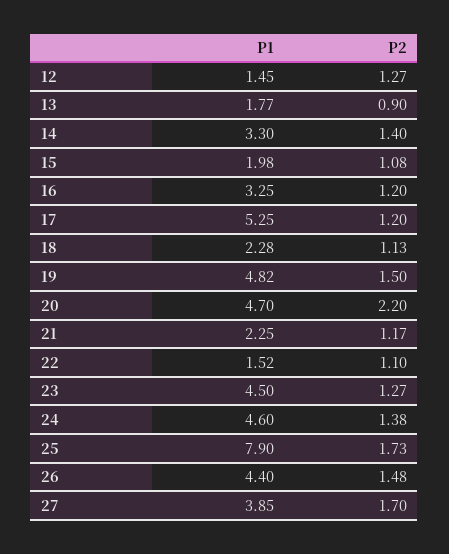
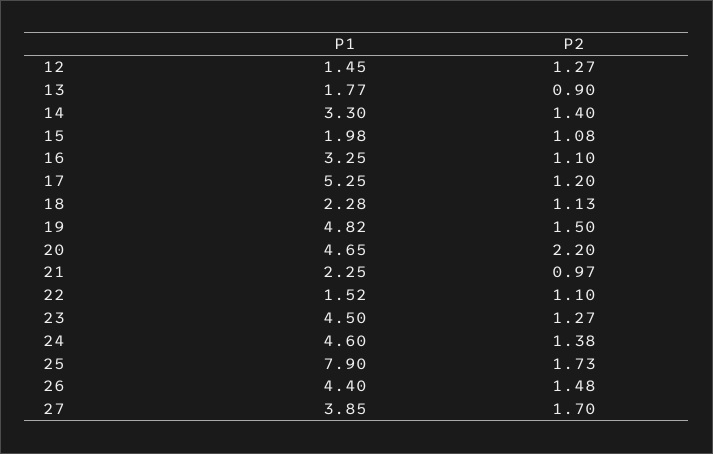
P2, 16: 1.2 -> 1.1
P1, 20: 4.7 -> 4.65
P2, 21: 1.17 -> 0.97

